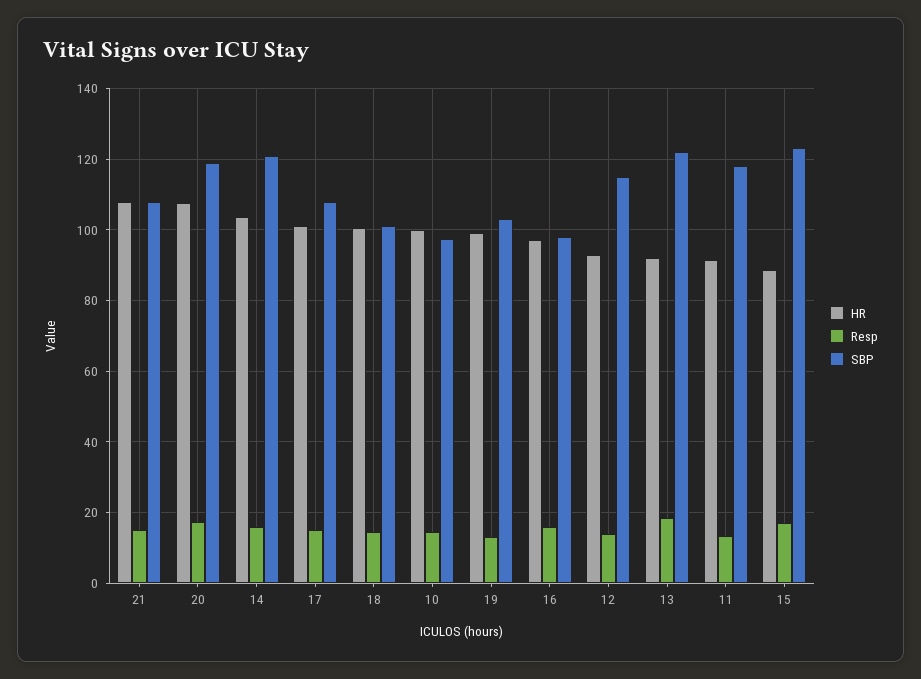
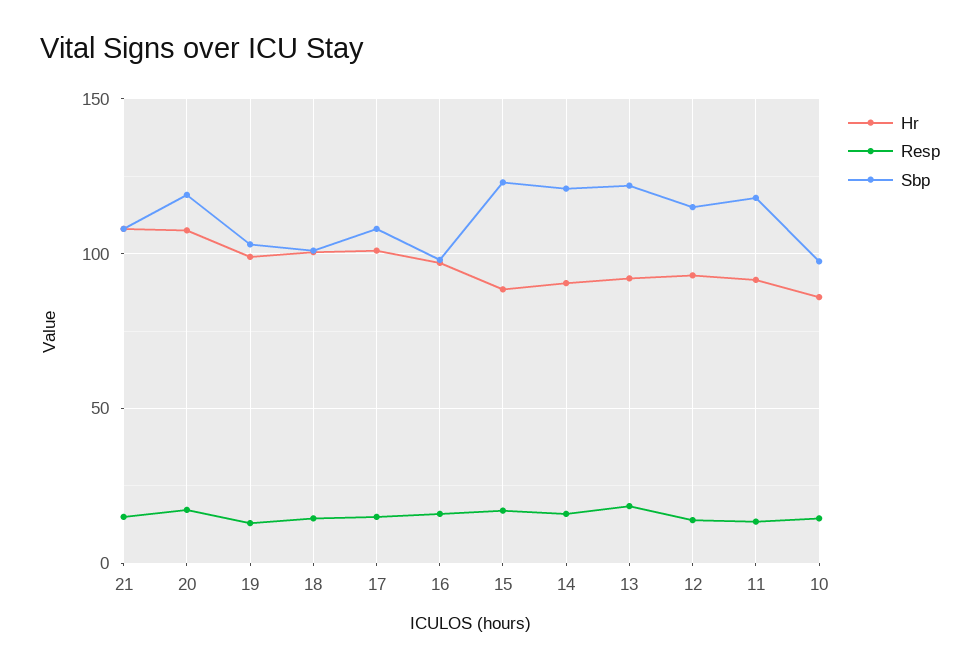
HR, 14: 104 -> 90
HR, 10: 100 -> 85

